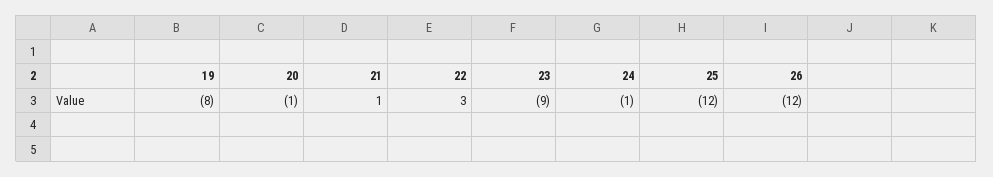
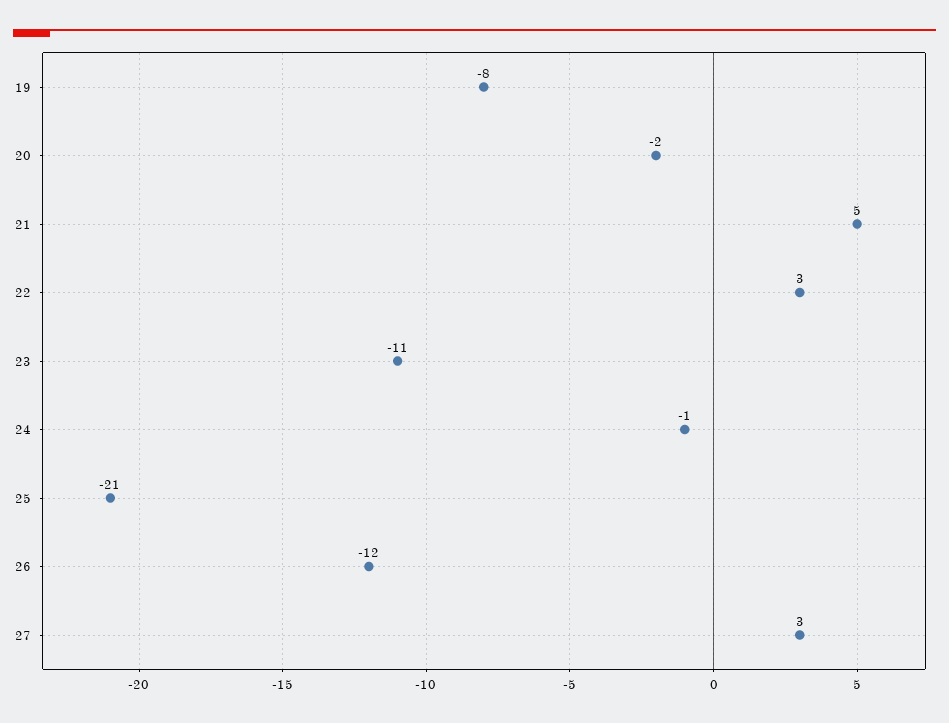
20: -1 -> -2
21: 1 -> 5
23: -9 -> -11
25: -12 -> -21
27: none -> 3

